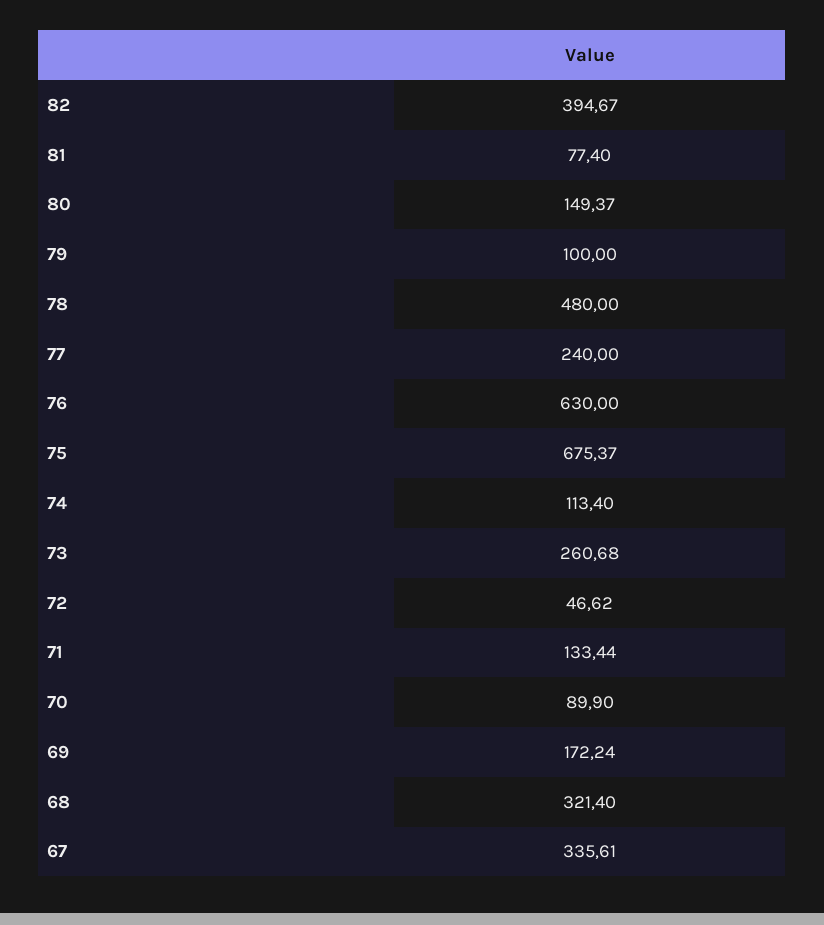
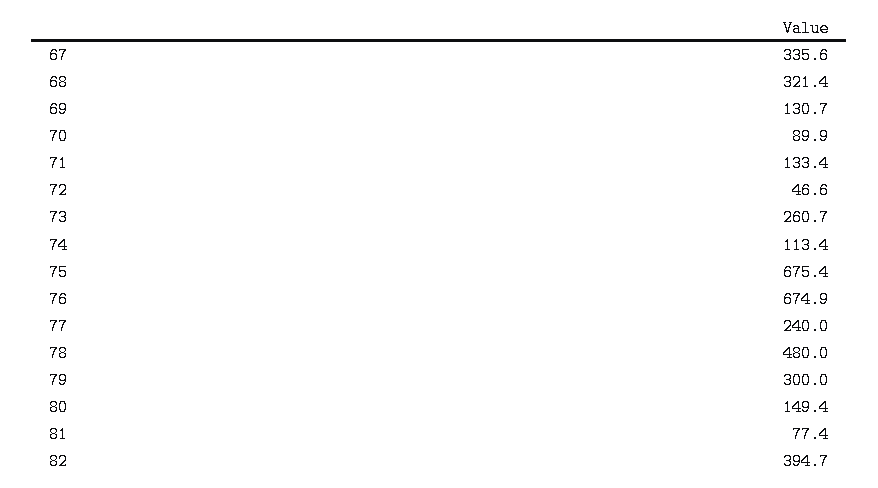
79: 100 -> 300
76: 630 -> 674.9
69: 172.24 -> 130.7

